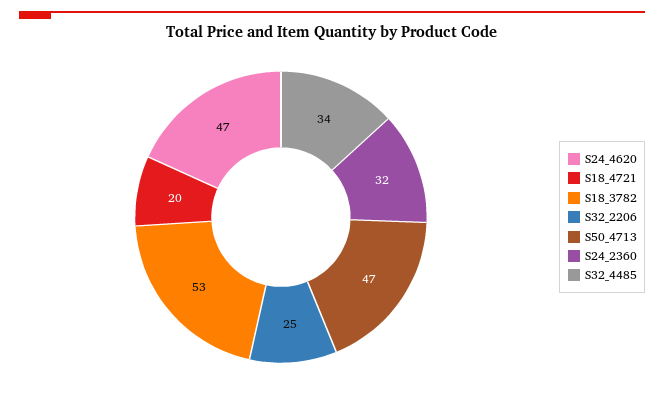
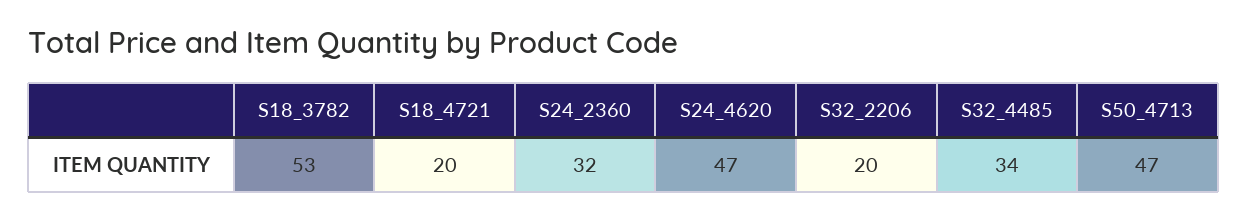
S32_2206: 25 -> 20

